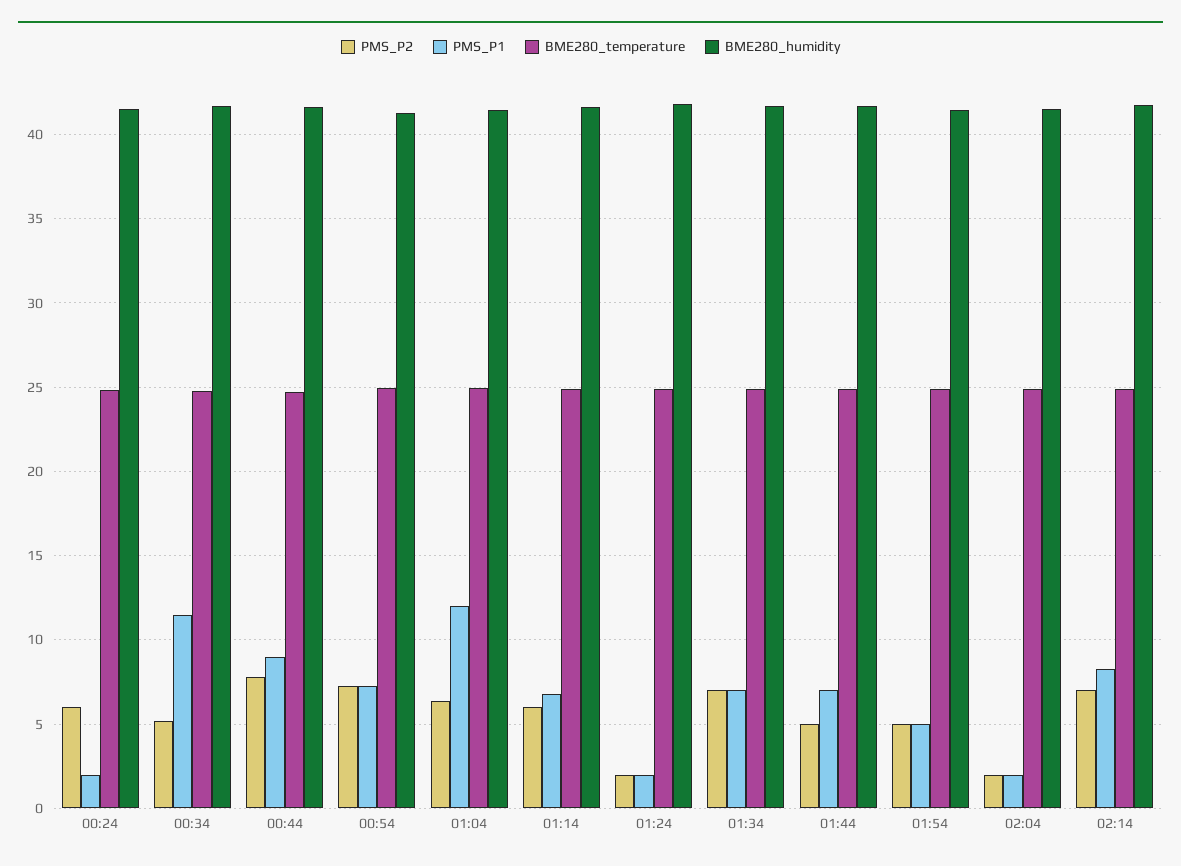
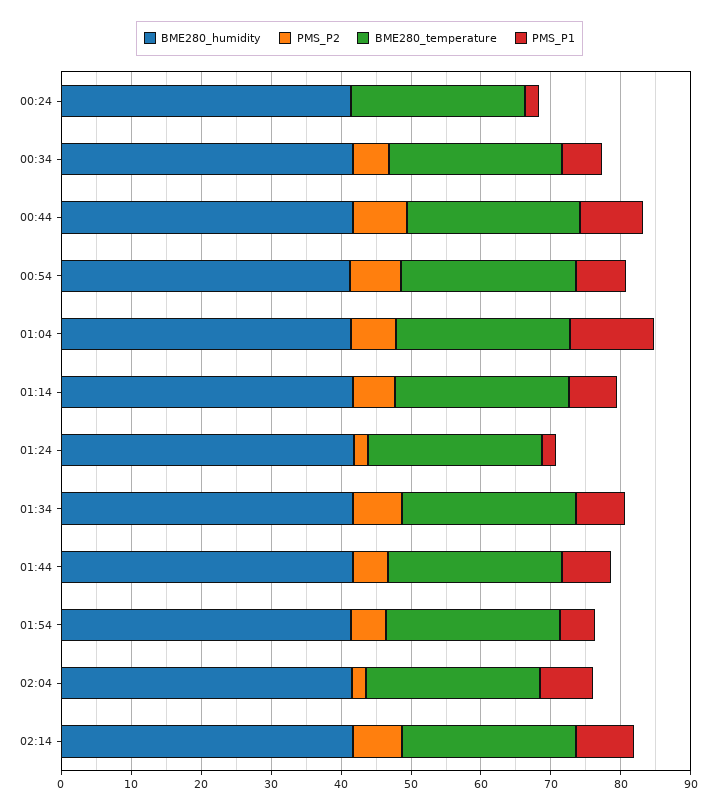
PMS_P2, 00:24: 6 -> 0
PMS_P1, 00:34: 11.5 -> 6
PMS_P1, 02:04: 2 -> 8

